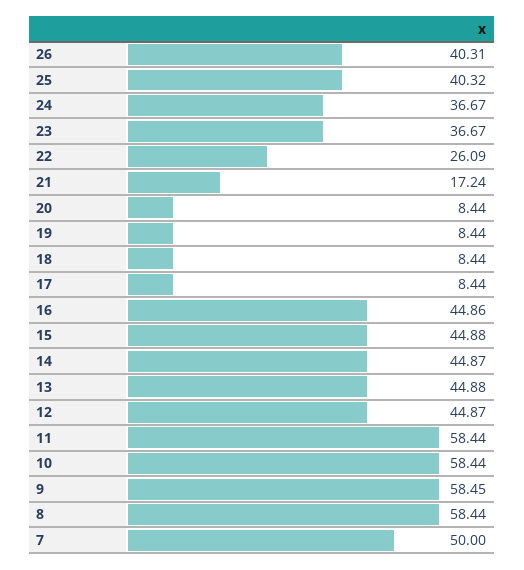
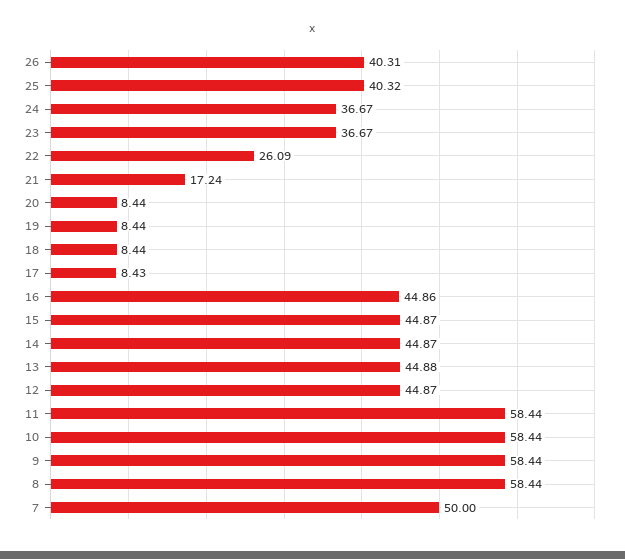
17: 8.44 -> 8.43
15: 44.88 -> 44.87
9: 58.45 -> 58.44

